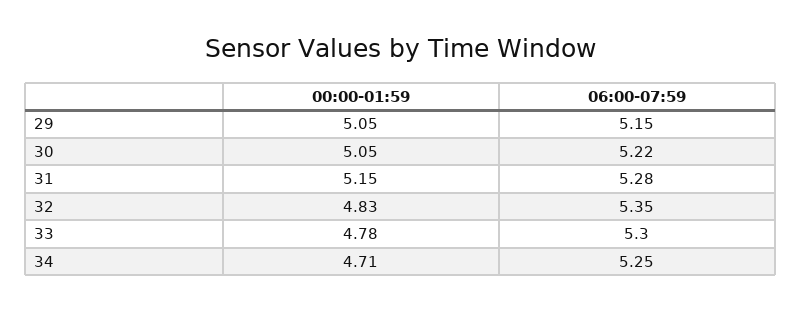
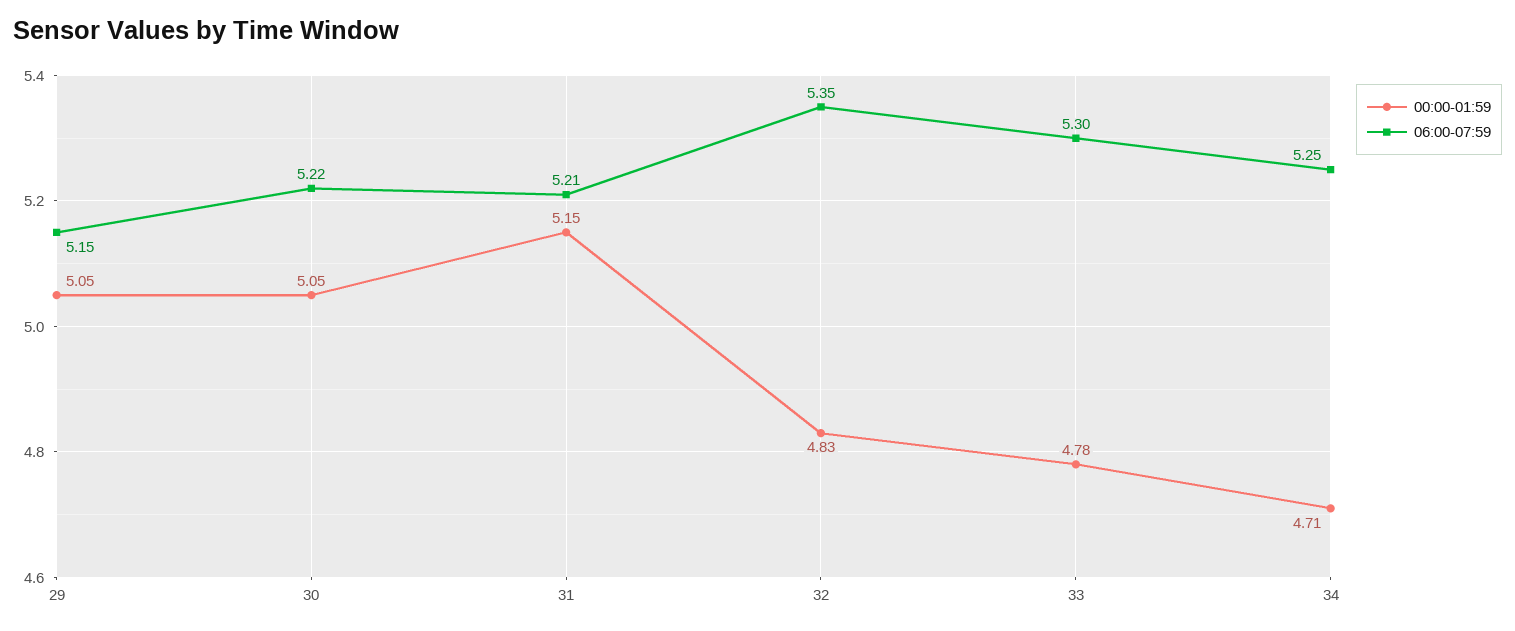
06:00-07:59, 31: 5.28 -> 5.21

